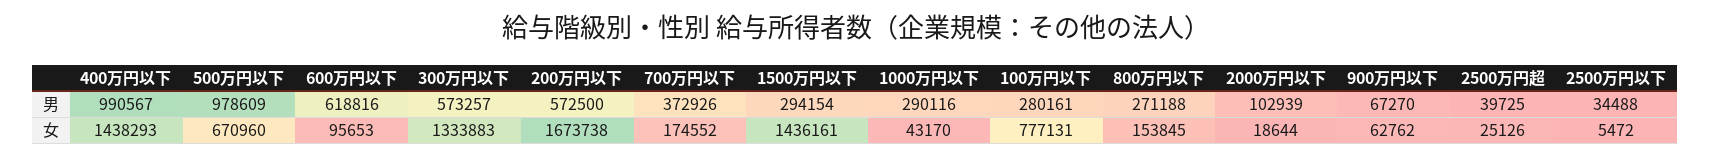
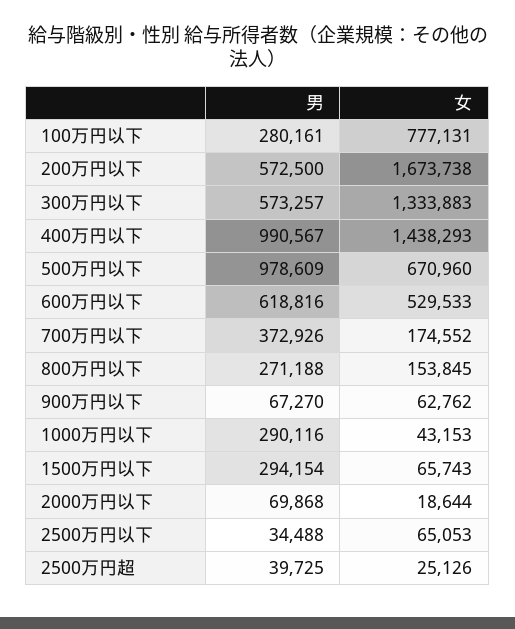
2000万円以下, 男: 102939 -> 69868
600万円以下, 女: 95653 -> 529533
1500万円以下, 女: 1436161 -> 65743
1000万円以下, 女: 43170 -> 43153
2500万円以下, 女: 5472 -> 65053

